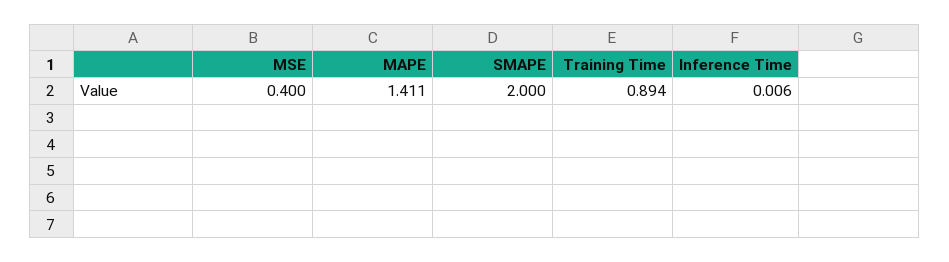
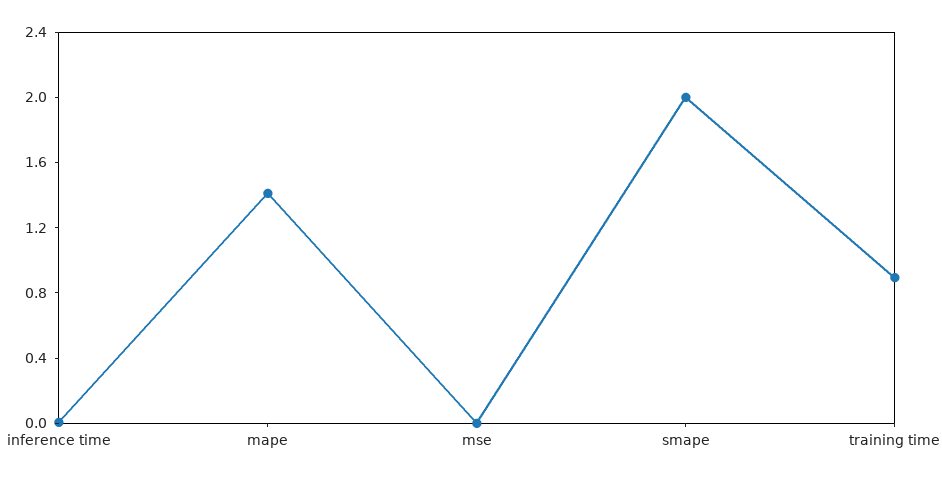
MSE: 0.4 -> 0

